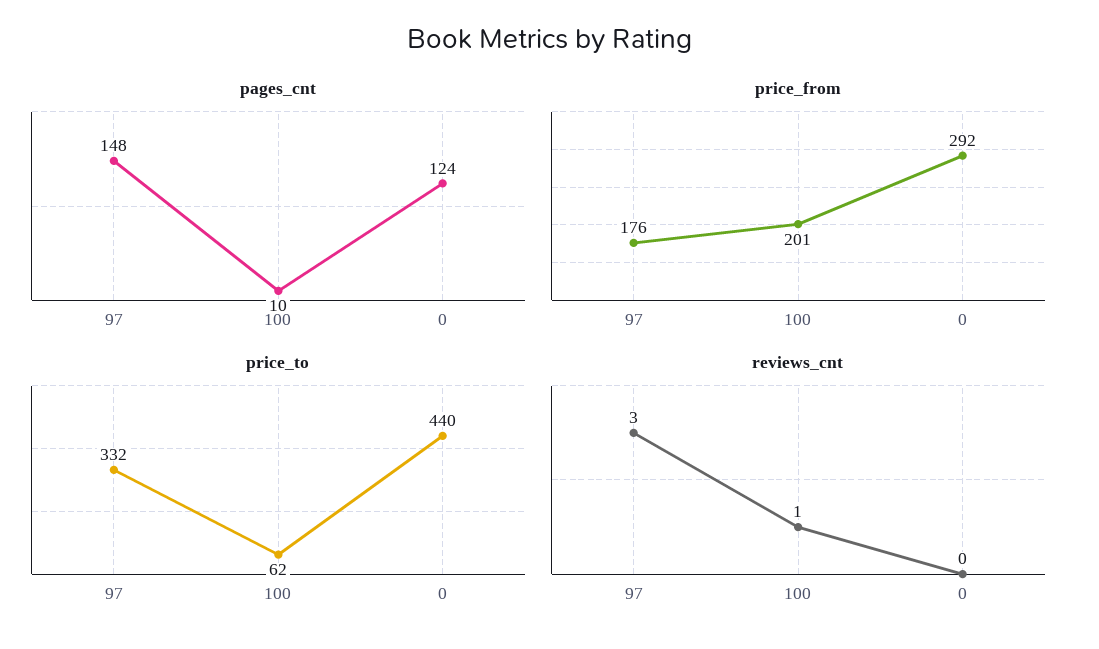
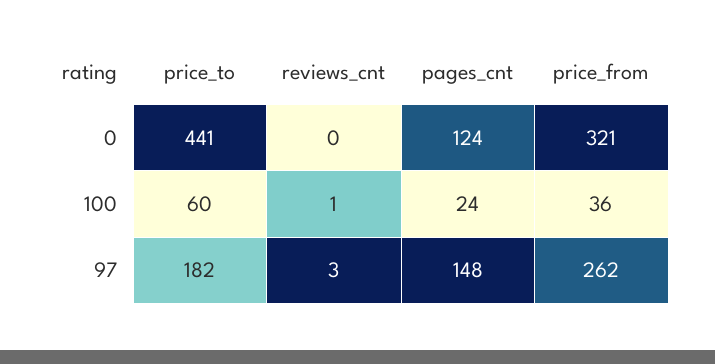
pages_cnt, 100: 10 -> 24
price_from, 97: 176 -> 262
price_from, 100: 201 -> 36
price_from, 0: 292 -> 321
price_to, 97: 332 -> 182
price_to, 100: 62 -> 60
price_to, 0: 440 -> 441

